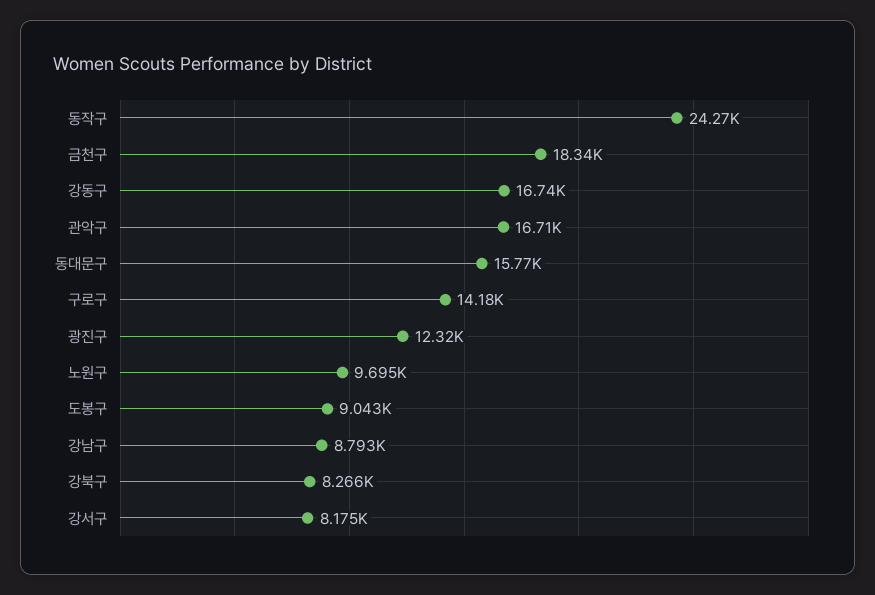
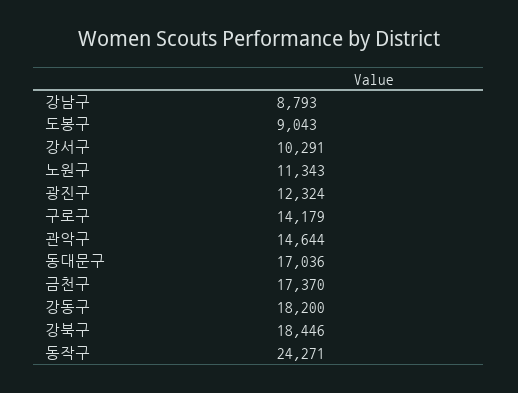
금천구: 18340 -> 17370
강동구: 16740 -> 18200
관악구: 16710 -> 14644
동대문구: 15770 -> 17036
노원구: 9695 -> 11343
강북구: 8266 -> 18446
강서구: 8175 -> 10291

